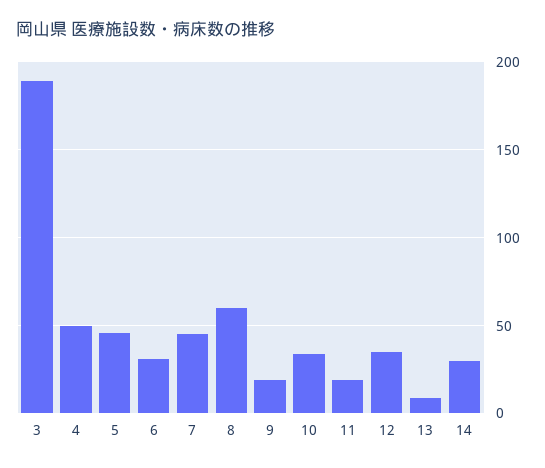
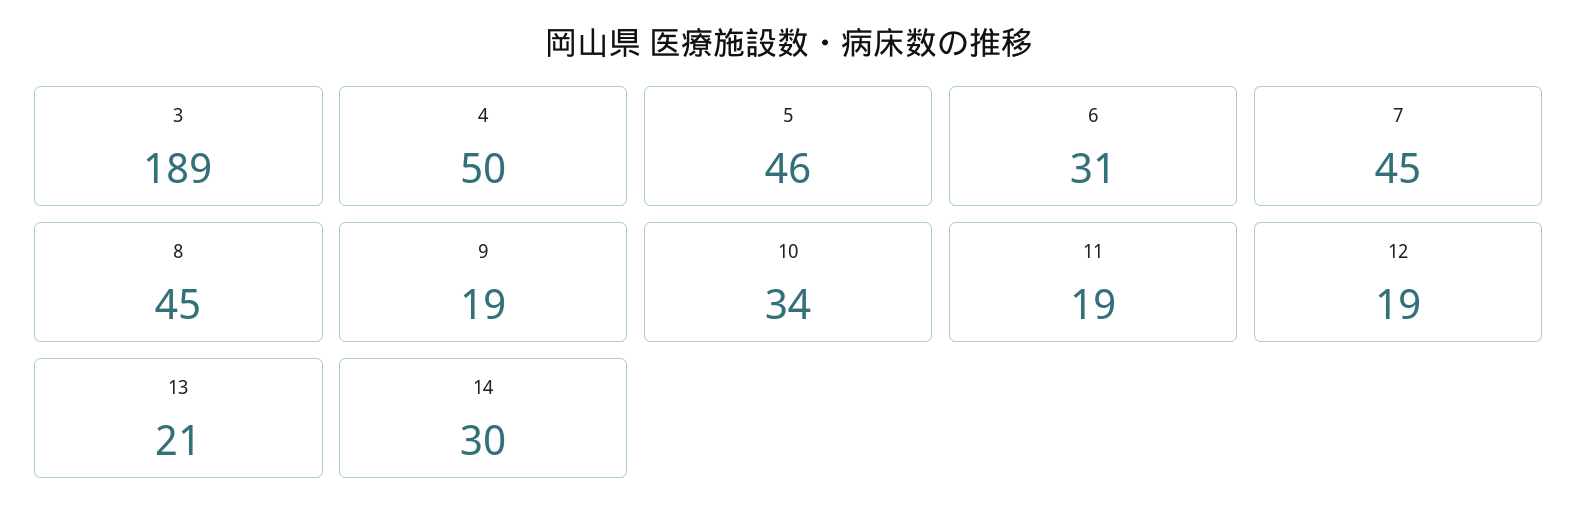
8: 60 -> 45
12: 35 -> 19
13: 10 -> 21

